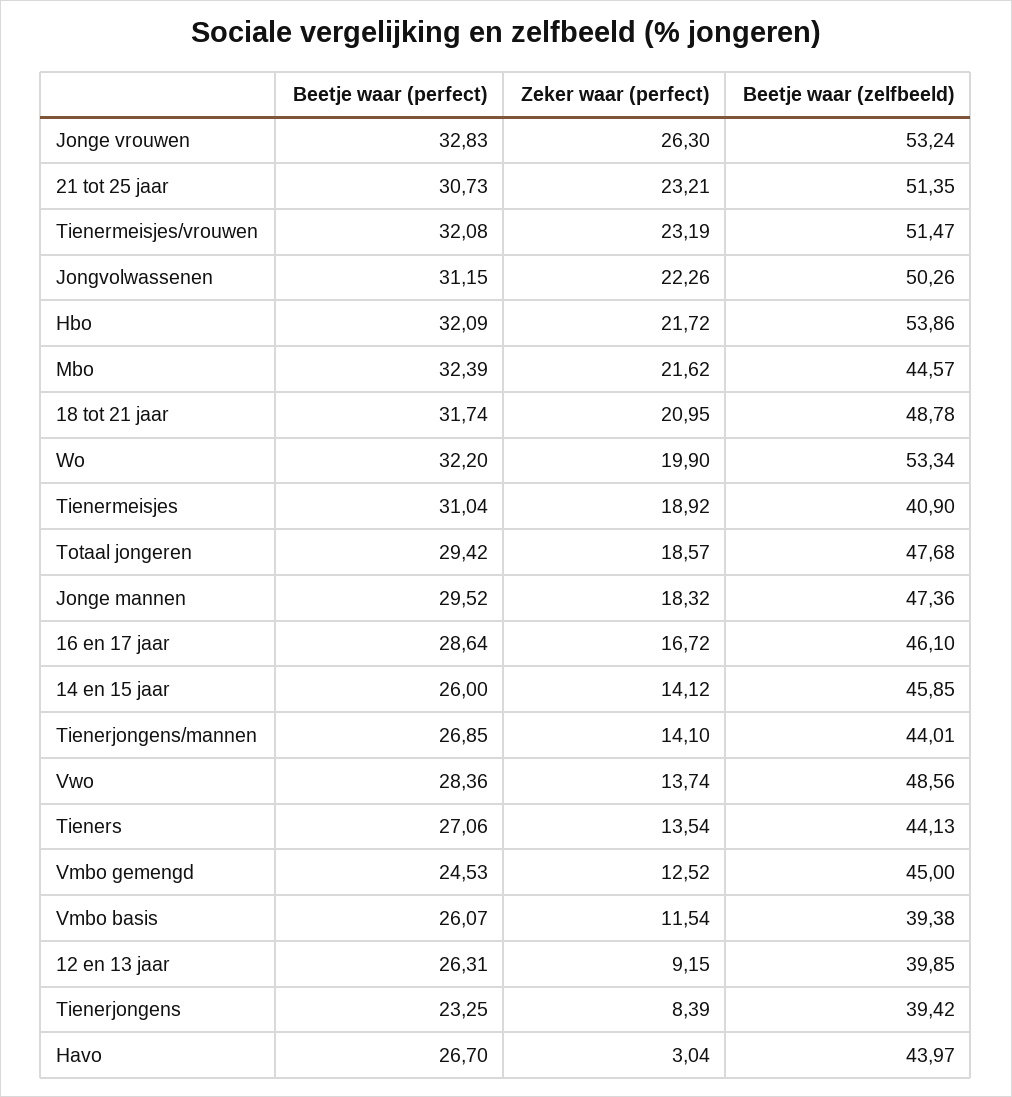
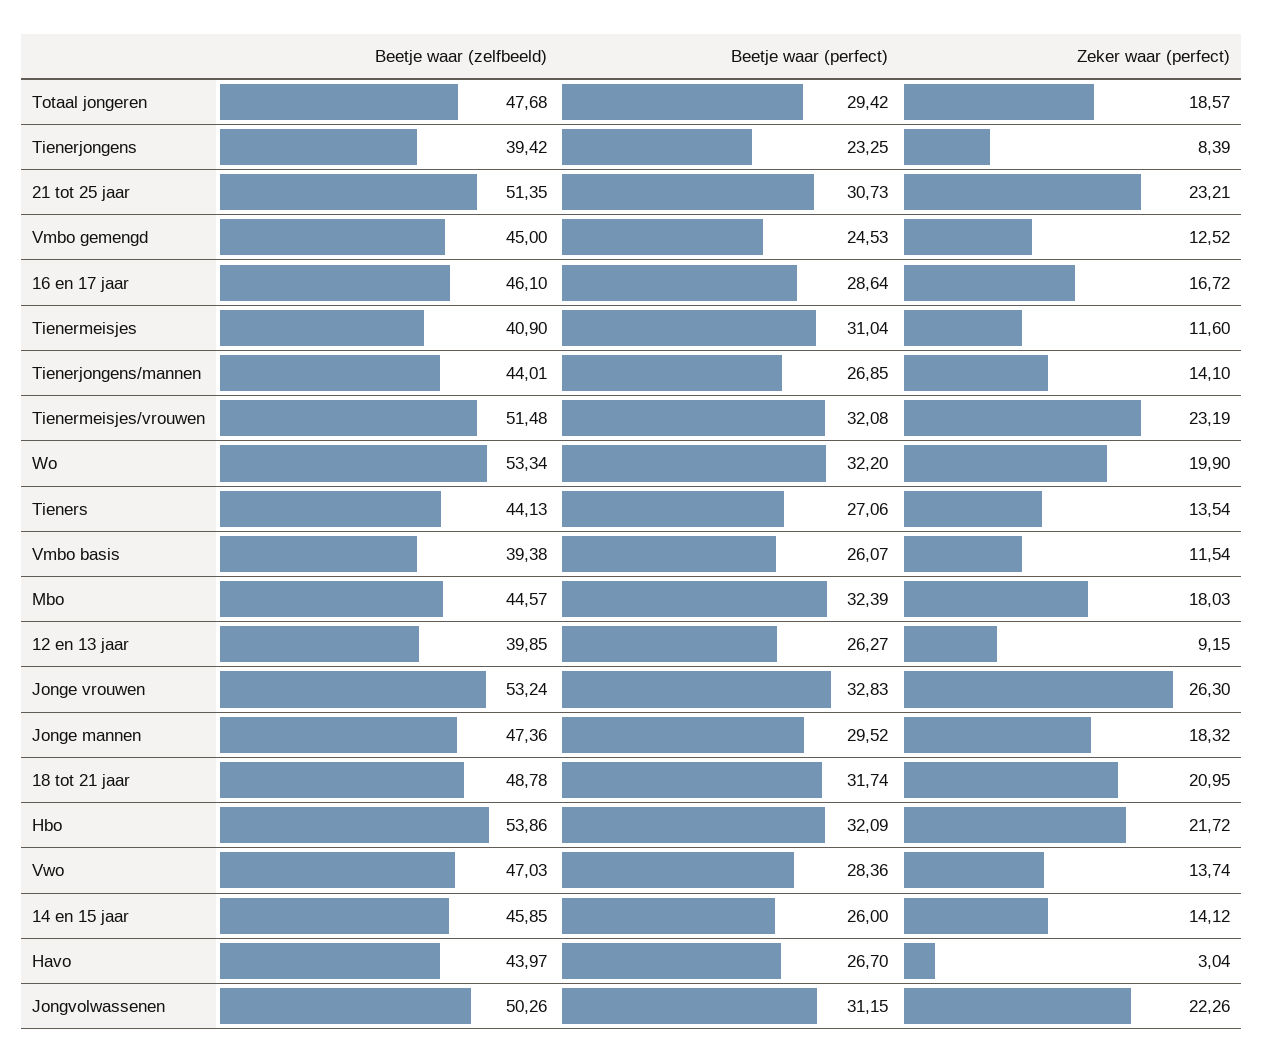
Beetje waar (zelfbeeld), Tienermeisjes/vrouwen: 51.47 -> 51.48
Zeker waar (perfect), Mbo: 21.62 -> 18.03
Zeker waar (perfect), Tienermeisjes: 18.92 -> 11.6
Beetje waar (zelfbeeld), Vwo: 48.56 -> 47.03
Beetje waar (perfect), 12 en 13 jaar: 26.31 -> 26.27

